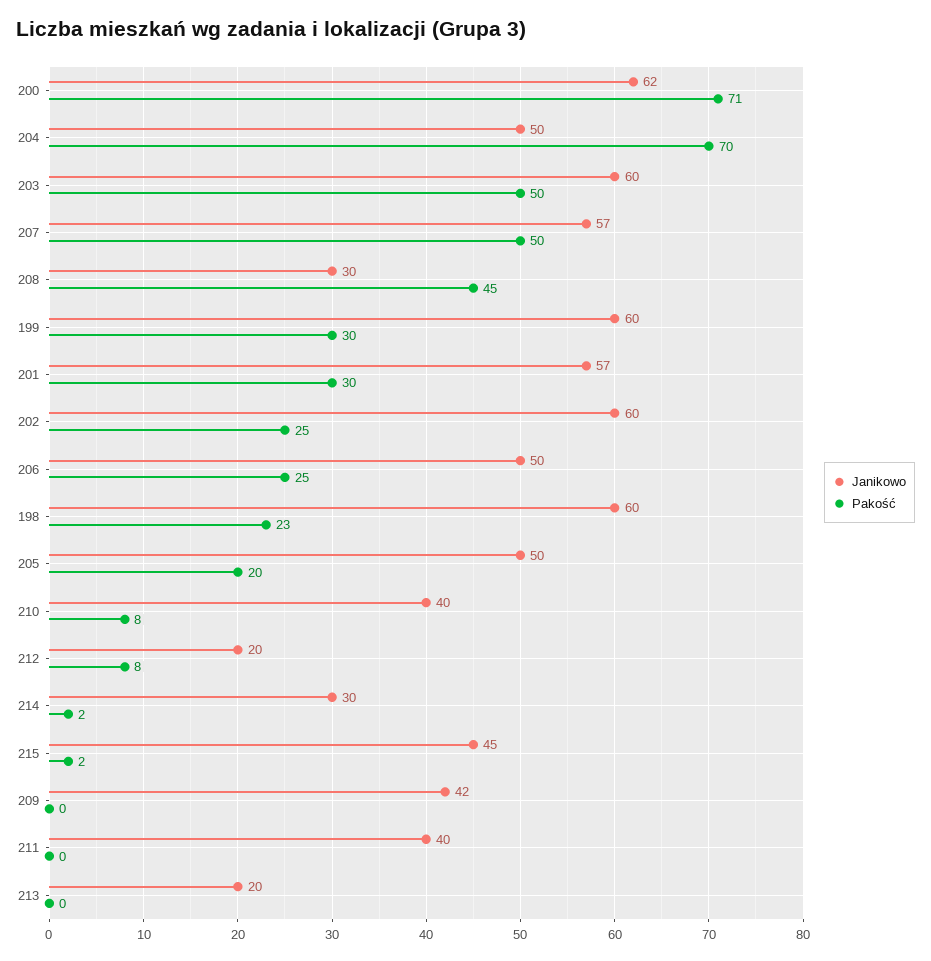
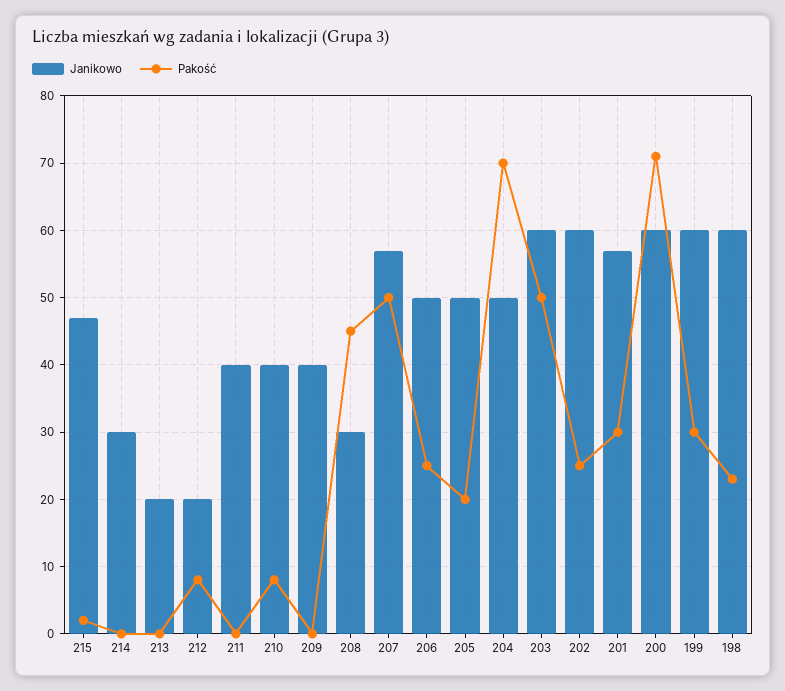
Janikowo, 200: 62 -> 60
Pakość, 214: 2 -> 0
Janikowo, 215: 45 -> 47
Janikowo, 209: 42 -> 40

